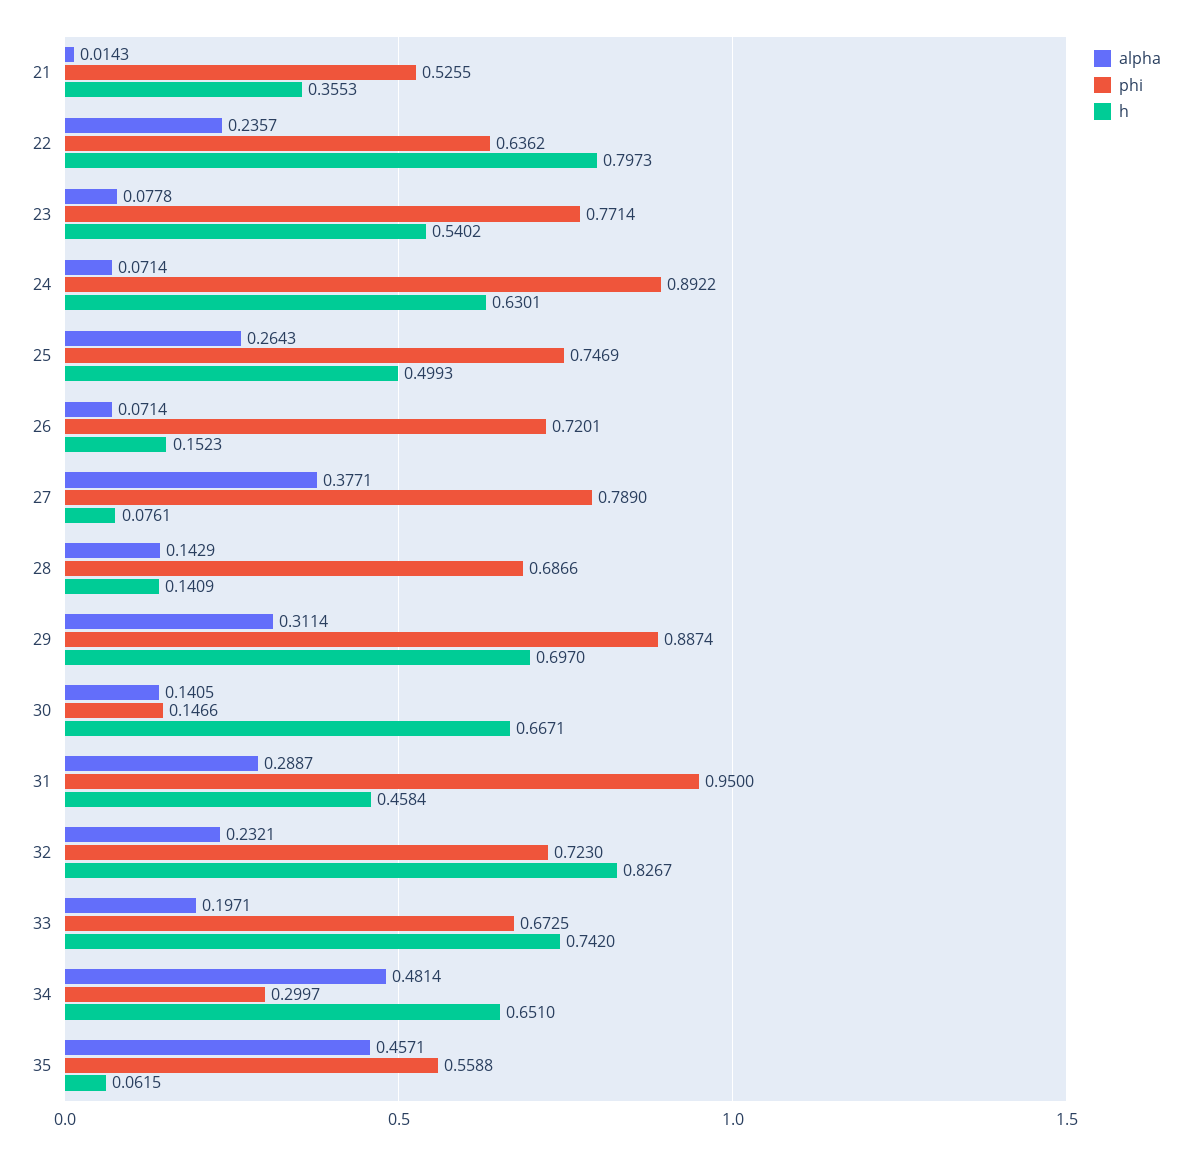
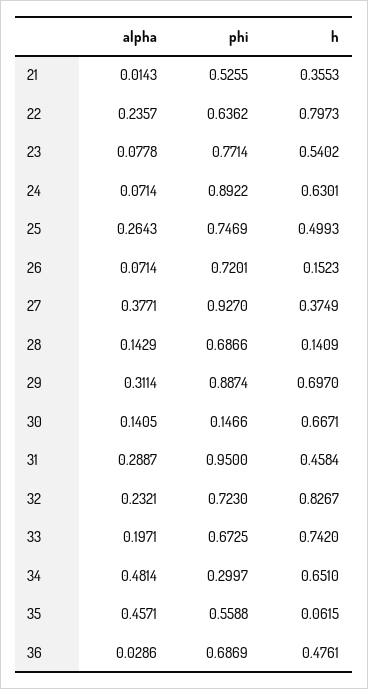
phi, 27: 0.789 -> 0.927
h, 27: 0.0761 -> 0.3749
alpha, 36: none -> 0.0286
phi, 36: none -> 0.6869
h, 36: none -> 0.4761

